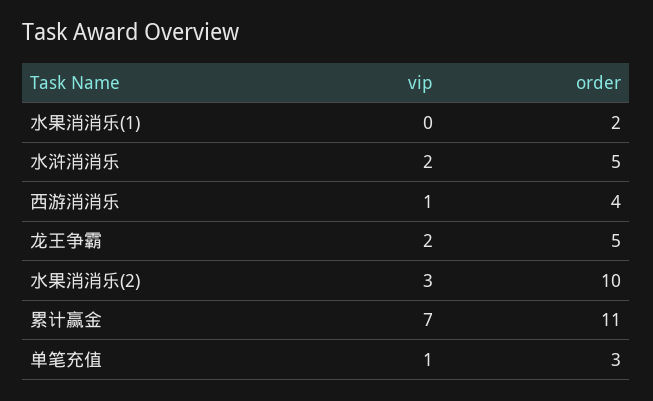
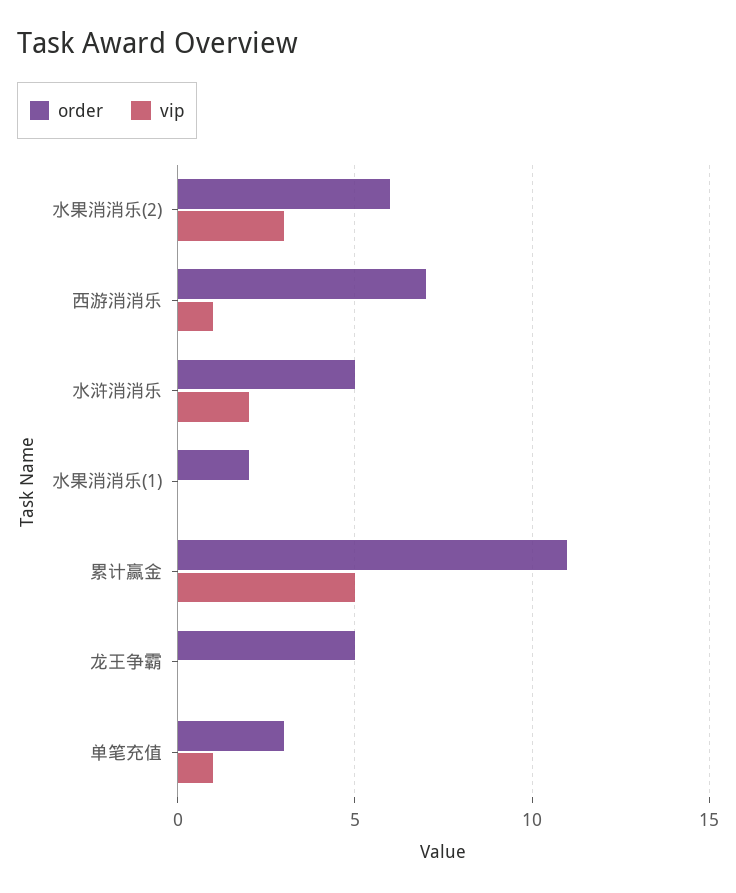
order, 西游消消乐: 4 -> 7
vip, 龙王争霸: 2 -> 0
order, 水果消消乐(2): 10 -> 6
vip, 累计赢金: 7 -> 5

